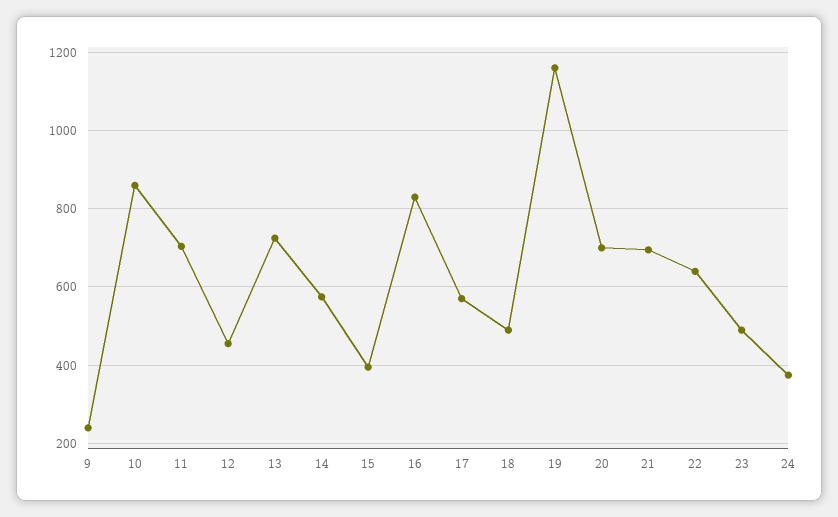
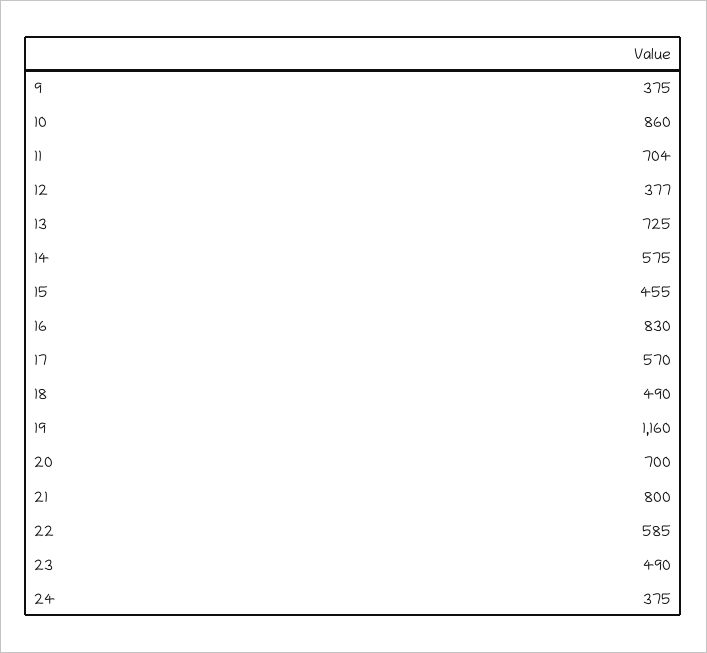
9: 240 -> 375
12: 460 -> 377
15: 400 -> 455
21: 700 -> 800
22: 640 -> 585

